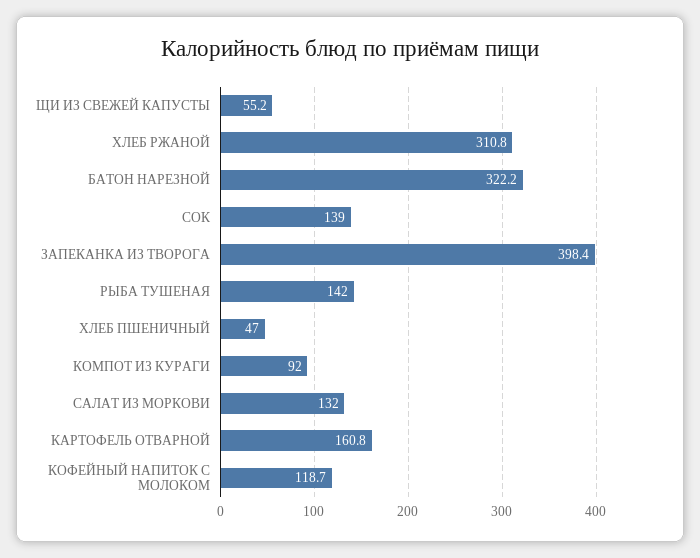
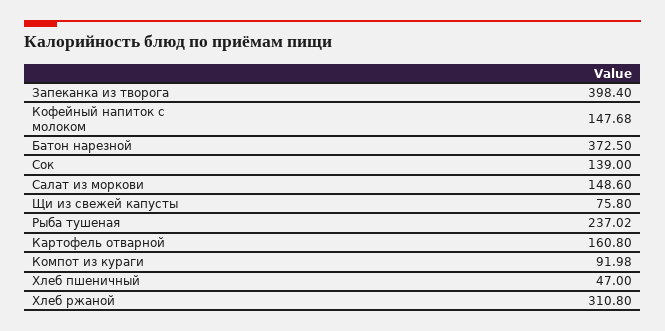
ЩИ ИЗ СВЕЖЕЙ КАПУСТЫ: 55.2 -> 75.8
БАТОН НАРЕЗНОЙ: 322.2 -> 372.5
РЫБА ТУШЕНАЯ: 142 -> 237.02
САЛАТ ИЗ МОРКОВИ: 132 -> 148.6
КОФЕЙНЫЙ НАПИТОК С МОЛОКОМ: 118.7 -> 147.68

